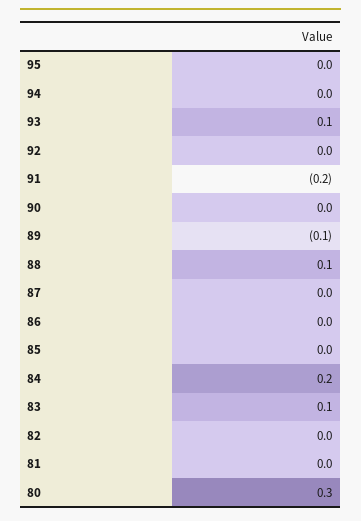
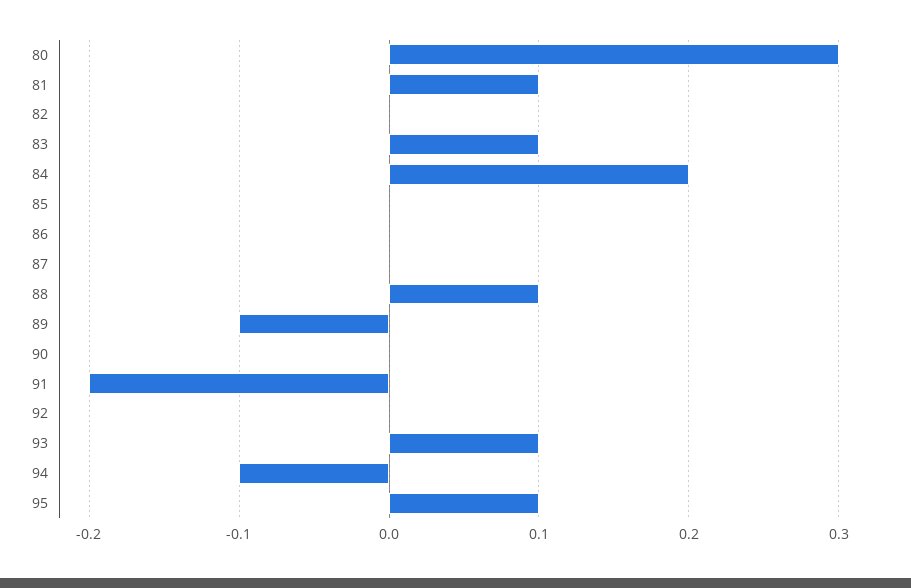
95: 0 -> 0.1
94: 0 -> -0.1
81: 0 -> 0.1

